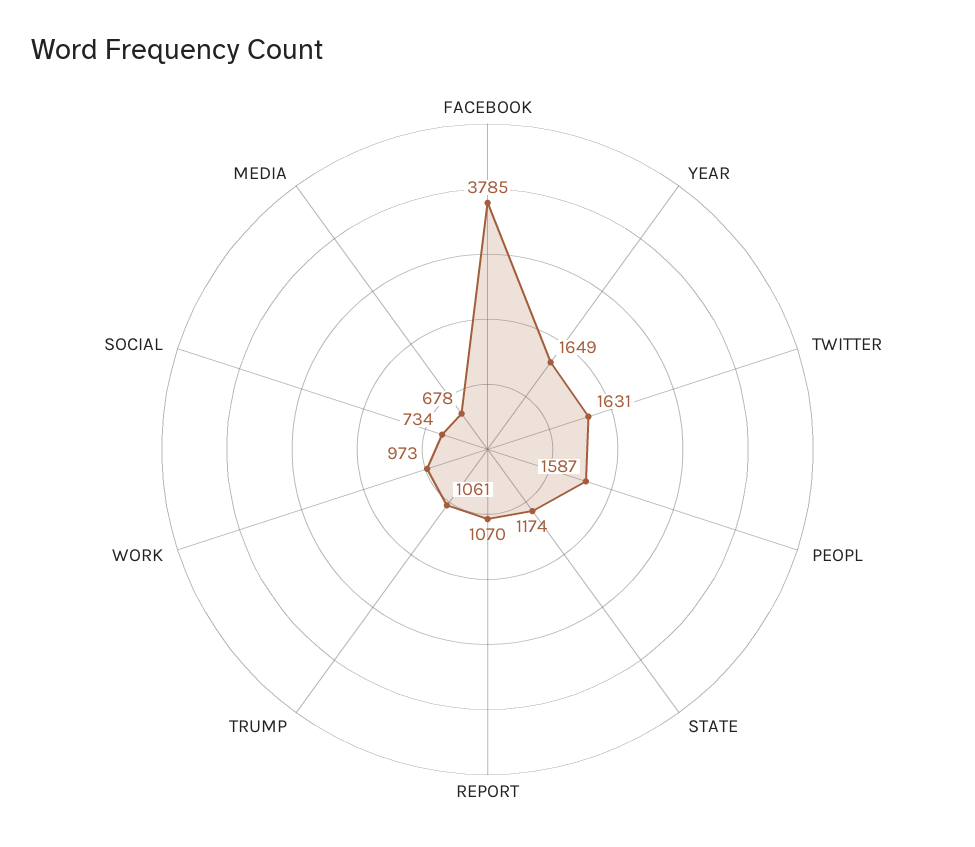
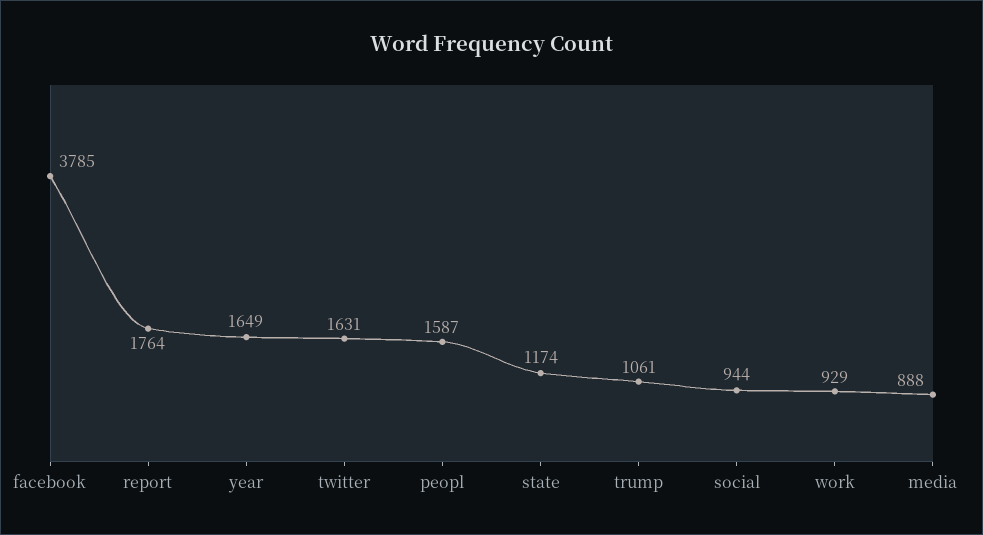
REPORT: 1070 -> 1764
WORK: 973 -> 929
SOCIAL: 734 -> 944
MEDIA: 678 -> 888

